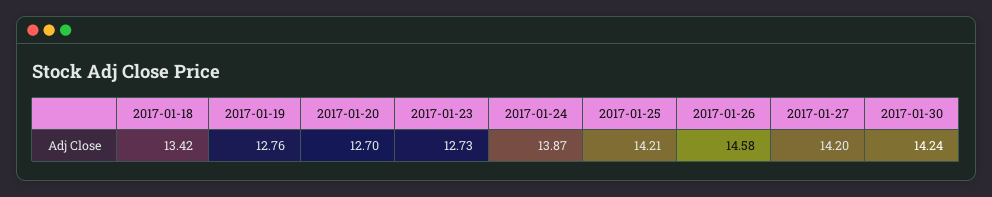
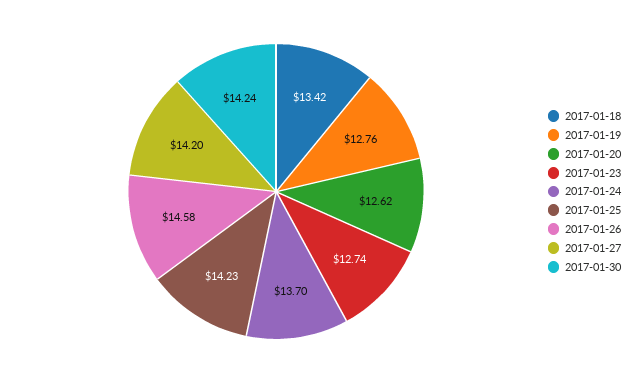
2017-01-20: 12.7 -> 12.62
2017-01-23: 12.73 -> 12.74
2017-01-24: 13.87 -> 13.7
2017-01-25: 14.21 -> 14.23

